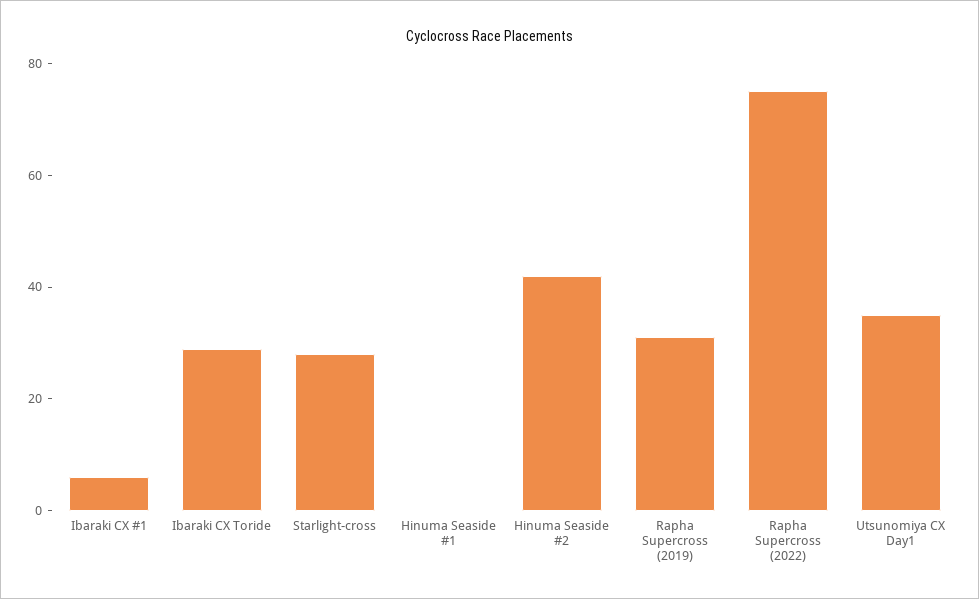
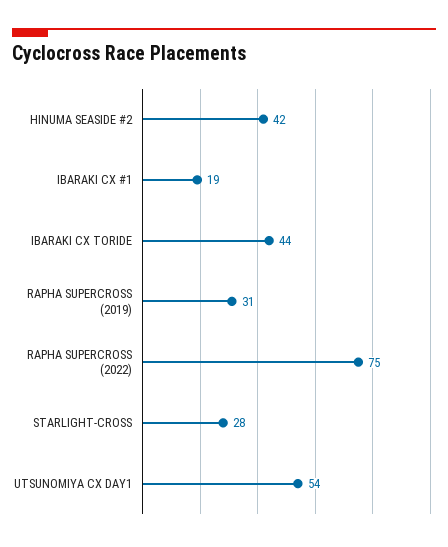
Ibaraki CX #1: 5 -> 19
Ibaraki CX Toride: 30 -> 44
Hinuma Seaside #1: 0 -> none
Utsunomiya CX Day1: 35 -> 54

